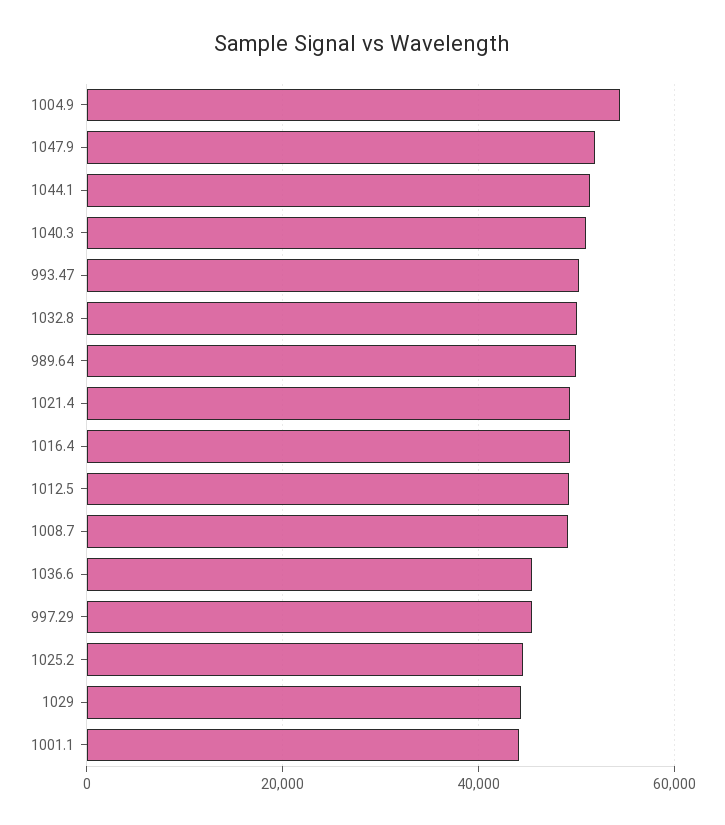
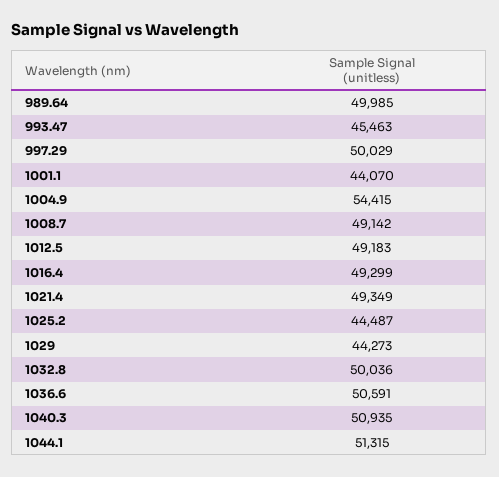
1047.9: 52000 -> none
993.47: 50000 -> 45463
1036.6: 46000 -> 50591
997.29: 46000 -> 50029

